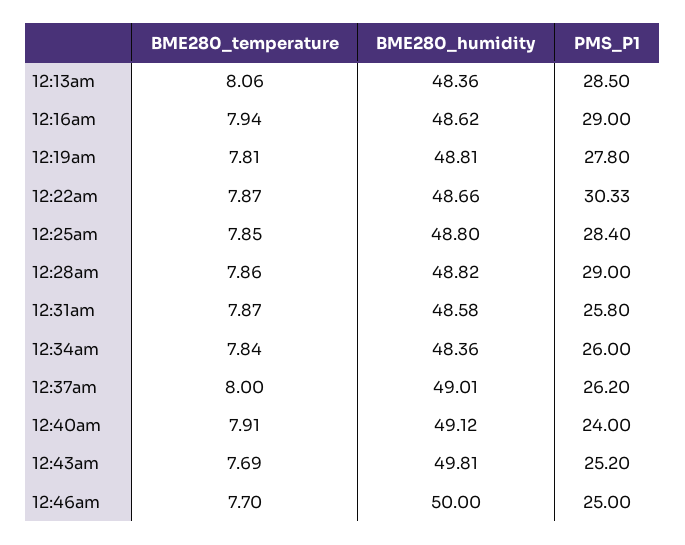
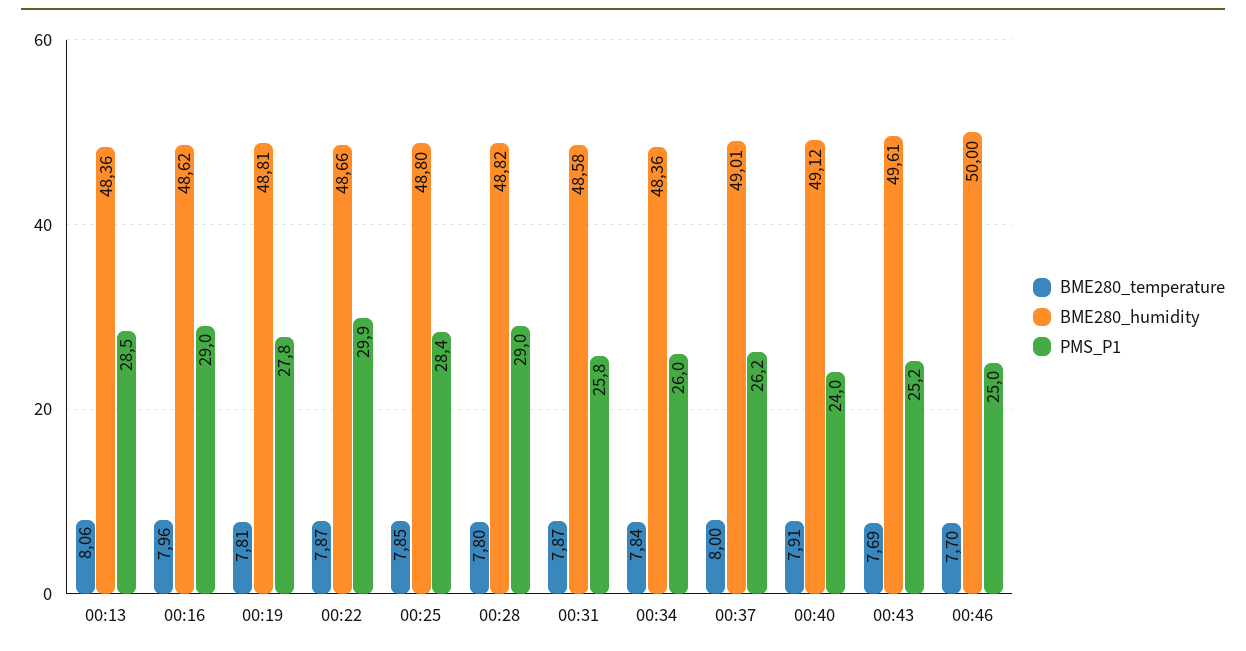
BME280_temperature, 12:16am: 7.94 -> 7.96
PMS_P1, 12:22am: 30.33 -> 29.9
BME280_temperature, 12:28am: 7.86 -> 7.8
BME280_humidity, 12:43am: 49.81 -> 49.61

